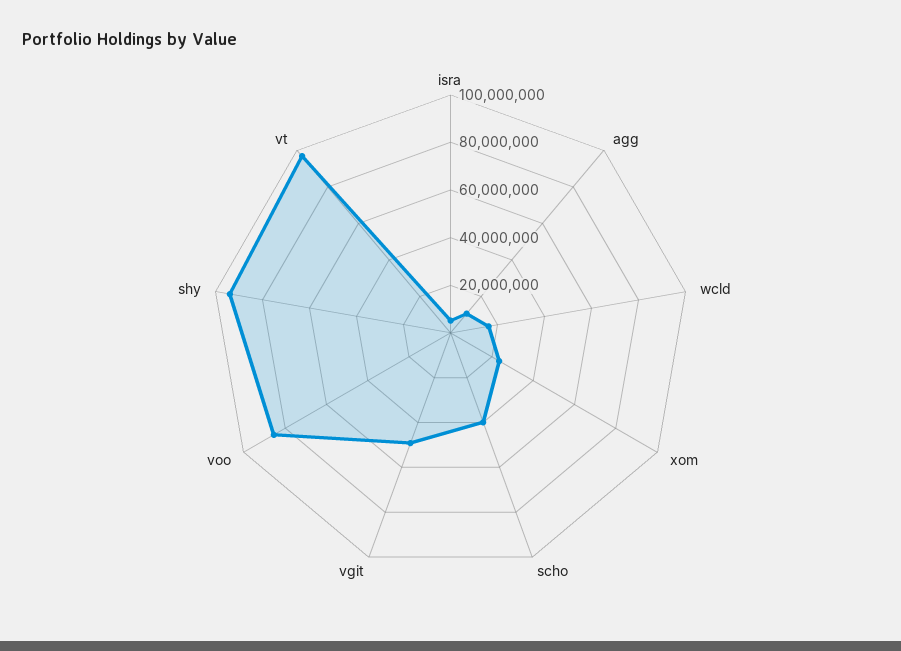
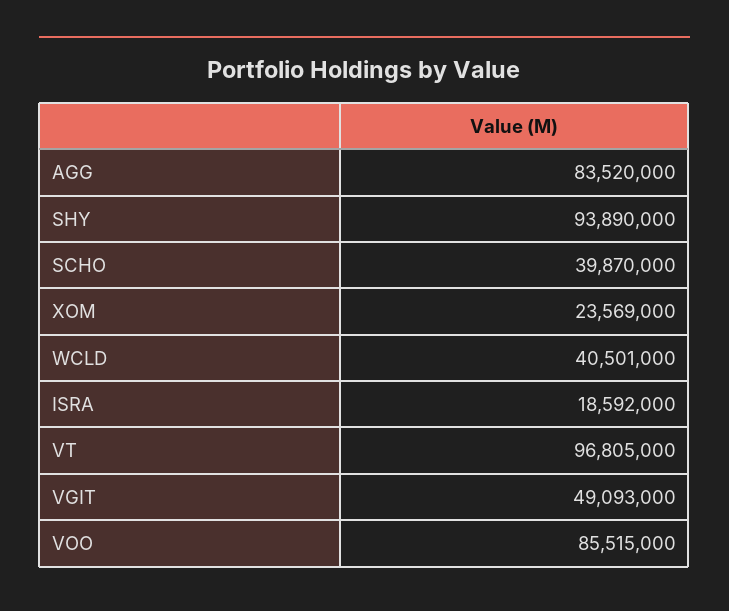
isra: 5000000 -> 18592000
agg: 10000000 -> 83520000
wcld: 15000000 -> 40501000

